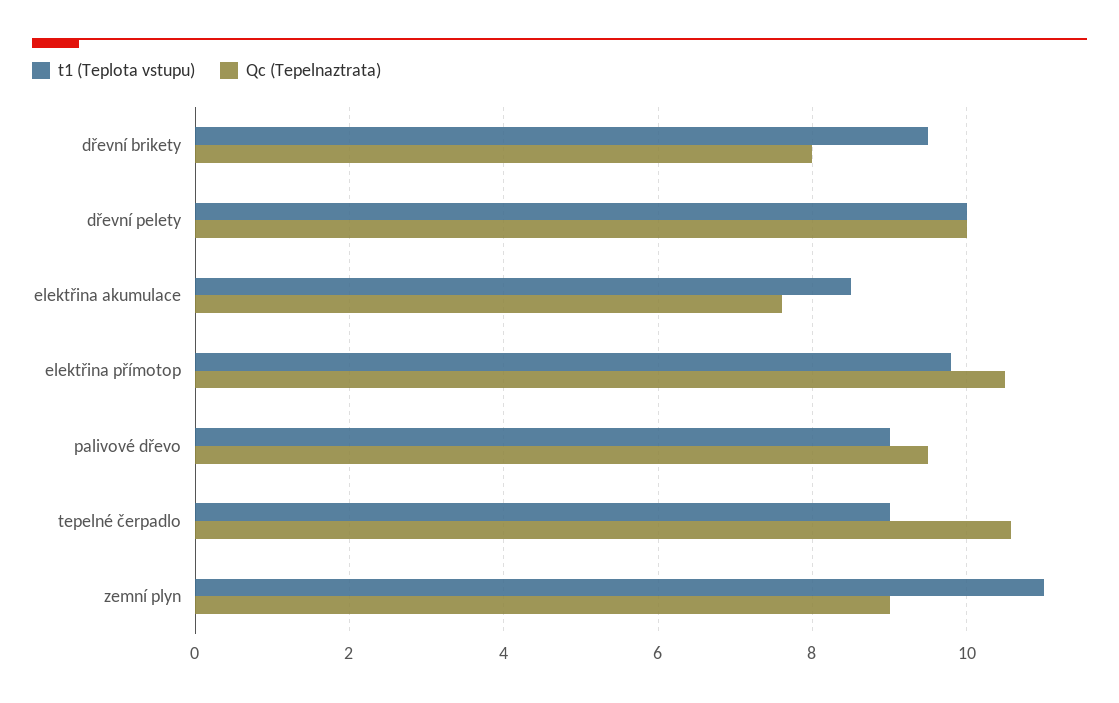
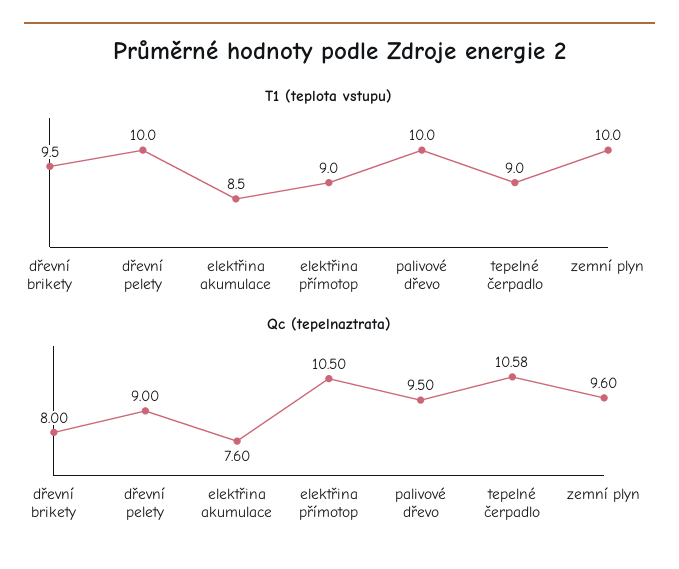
Qc (Tepelnaztrata), dřevní pelety: 10 -> 9
t1 (Teplota vstupu), elektřina přímotop: 9.8 -> 9
t1 (Teplota vstupu), palivové dřevo: 9 -> 10
t1 (Teplota vstupu), zemní plyn: 11 -> 10
Qc (Tepelnaztrata), zemní plyn: 9 -> 9.6

